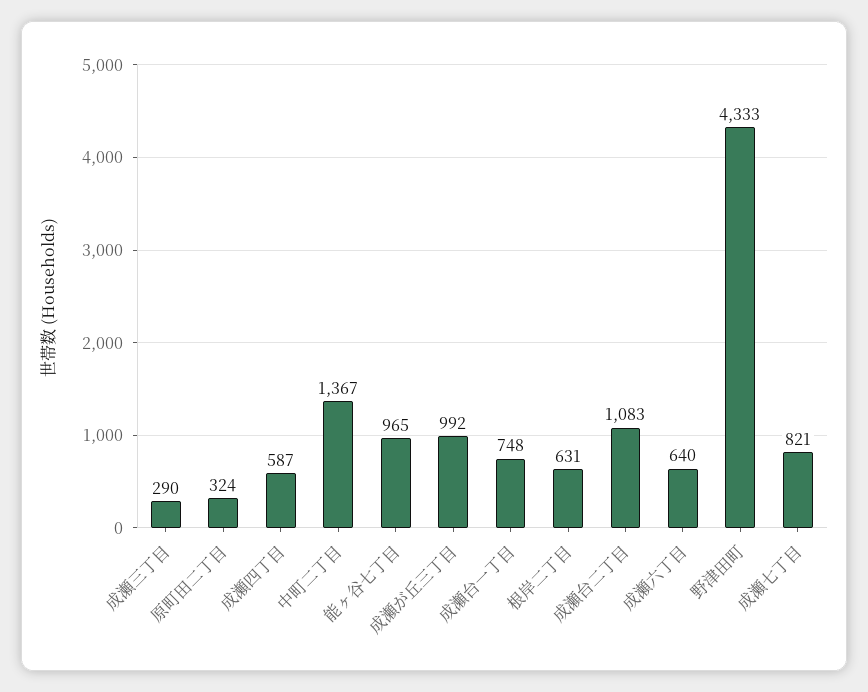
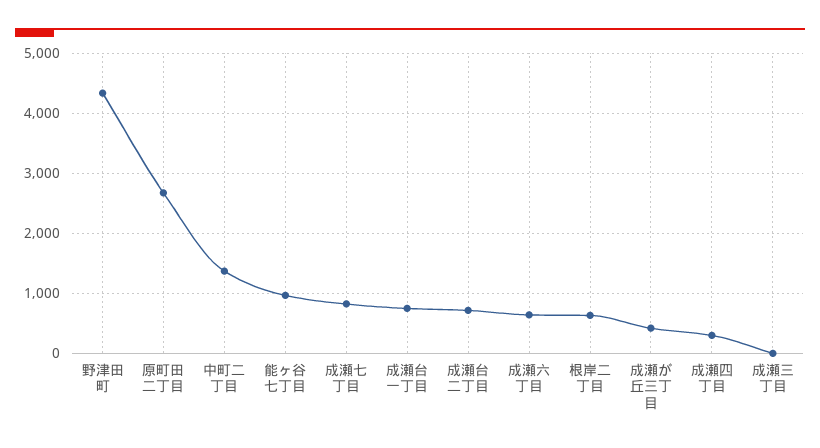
成瀬三丁目: 290 -> 0
原町田二丁目: 324 -> 2700
成瀬四丁目: 587 -> 300
成瀬が丘三丁目: 992 -> 400
成瀬台二丁目: 1083 -> 700

